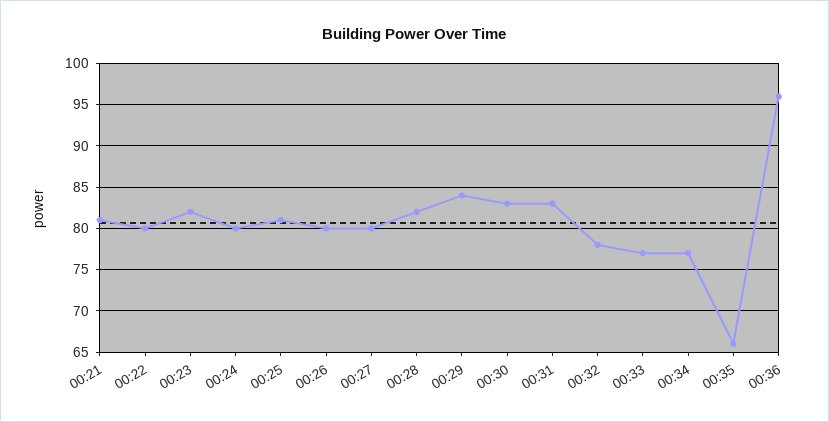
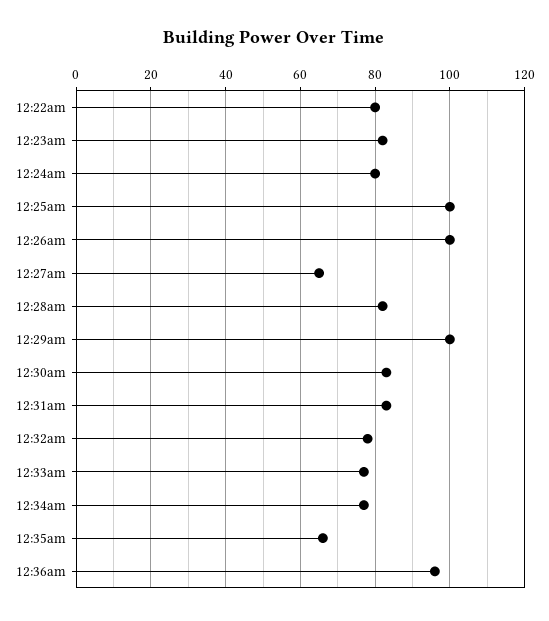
00:21: 81 -> none
00:25: 81 -> 100
00:26: 80 -> 100
00:27: 80 -> 65
00:29: 84 -> 100

